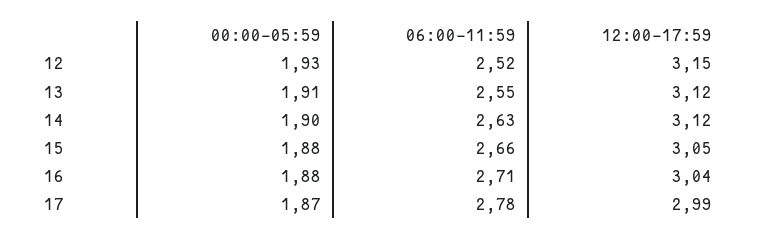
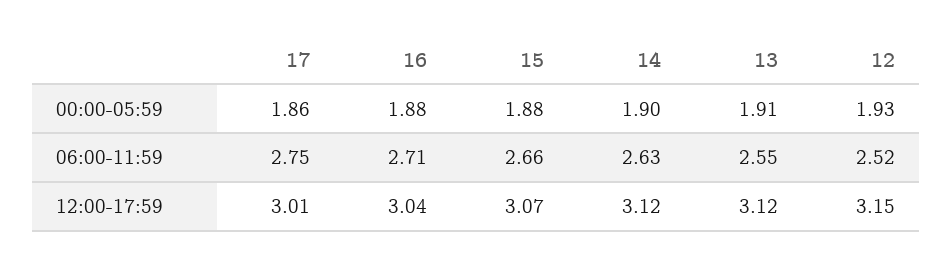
12:00-17:59, 15: 3.05 -> 3.07
00:00-05:59, 17: 1.87 -> 1.86
06:00-11:59, 17: 2.78 -> 2.75
12:00-17:59, 17: 2.99 -> 3.01

